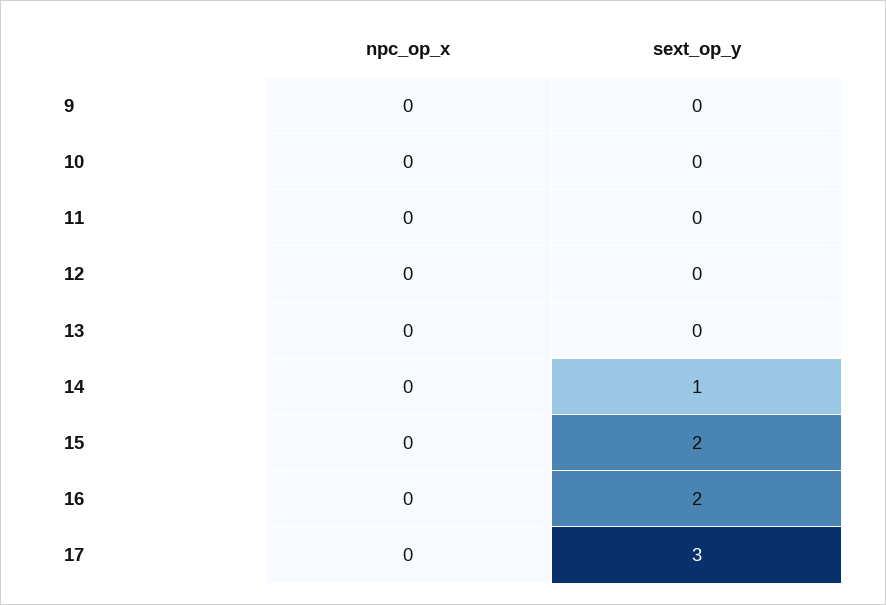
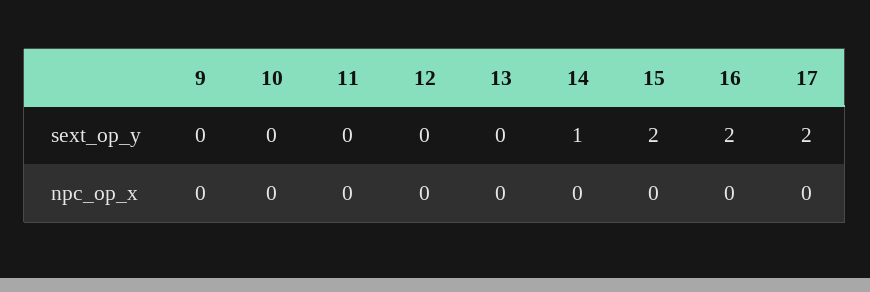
sext_op_y, 17: 3 -> 2

